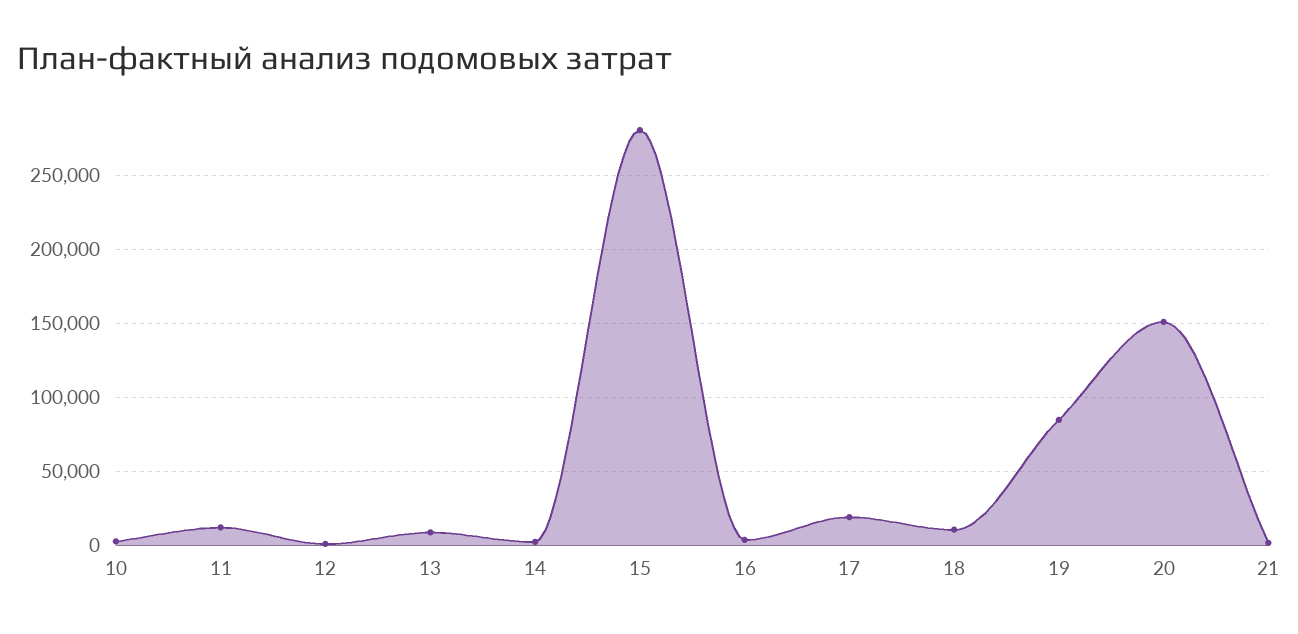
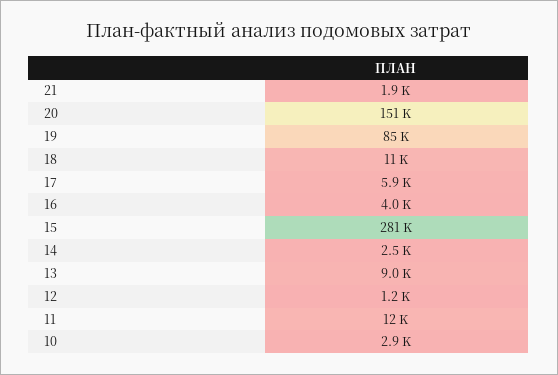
17: 20000 -> 5900

